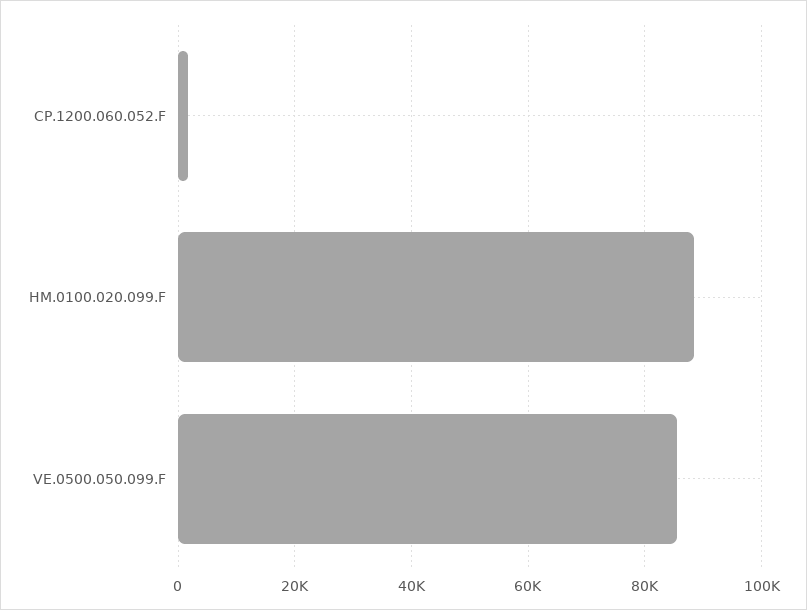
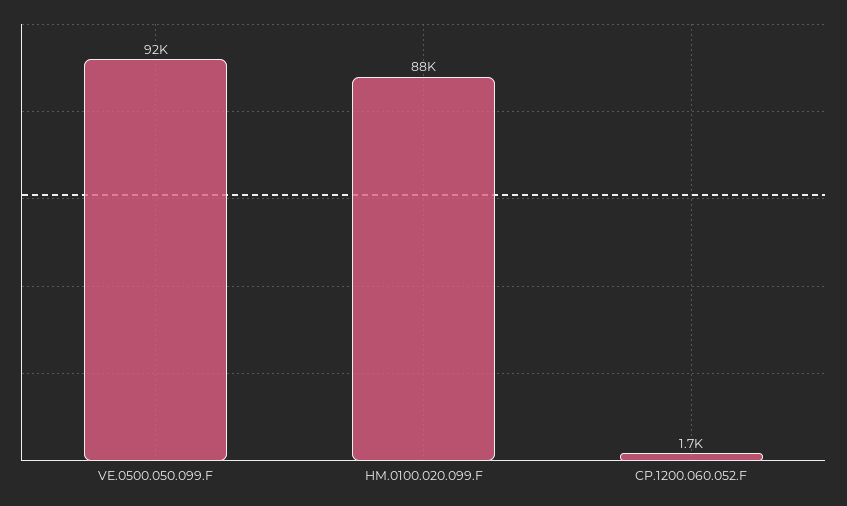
VE.0500.050.099.F: 86000 -> 92000

